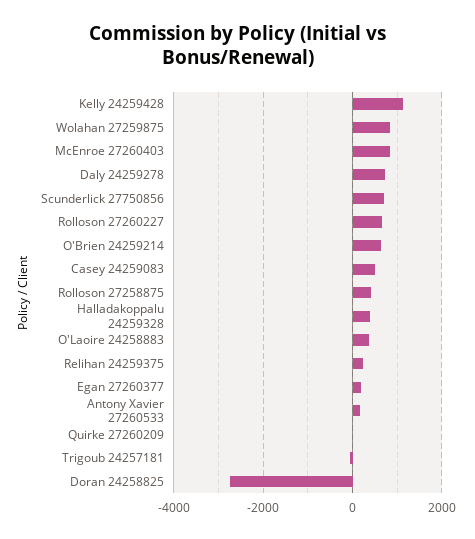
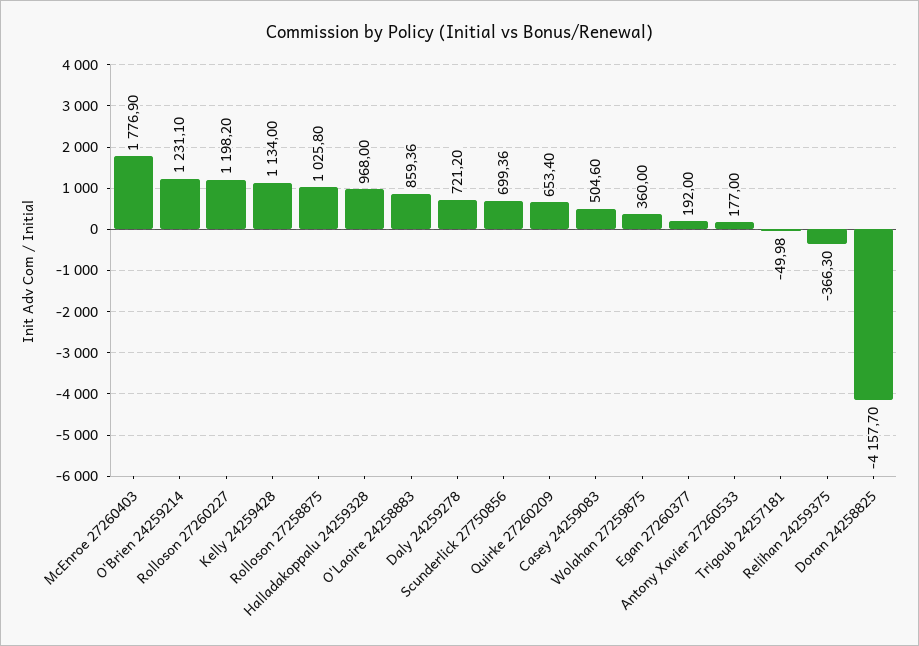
Wolahan 27259875: 800 -> 360
McEnroe 27260403: 800 -> 1776.9
Rolloson 27260227: 600 -> 1198.2
O'Brien 24259214: 600 -> 1231.1
Rolloson 27258875: 400 -> 1025.8
Halladakoppalu 24259328: 400 -> 968
O'Laoire 24258883: 400 -> 859.36
Relihan 24259375: 200 -> -366.3
Quirke 27260209: 0 -> 653.4
Doran 24258825: -2800 -> -4157.7

